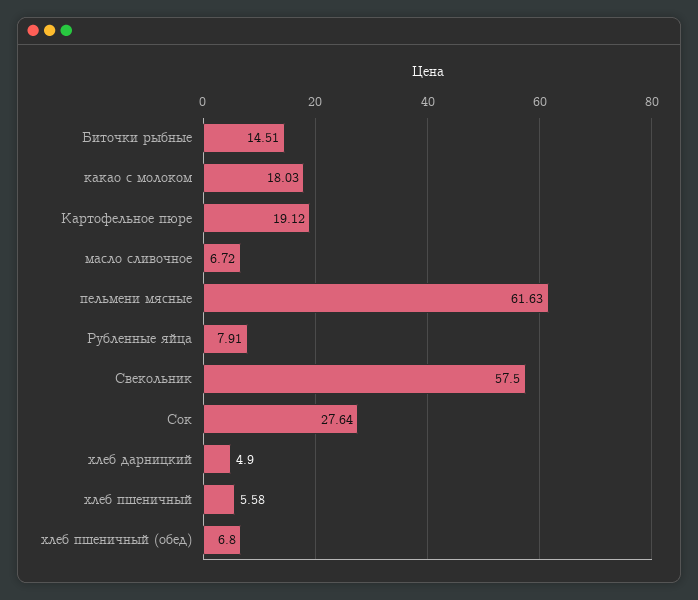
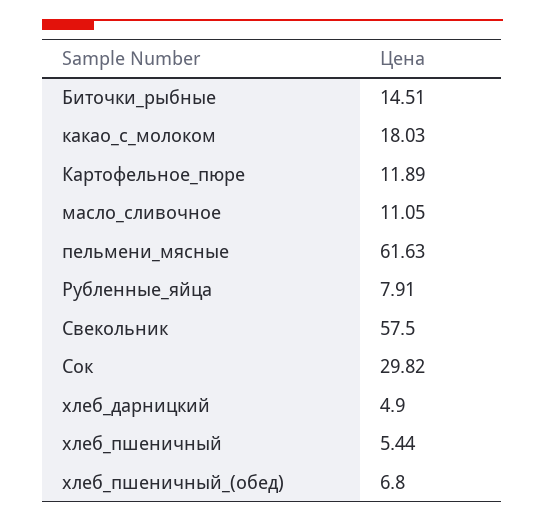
Картофельное пюре: 19.12 -> 11.89
масло сливочное: 6.72 -> 11.05
Сок: 27.64 -> 29.82
хлеб пшеничный: 5.58 -> 5.44

